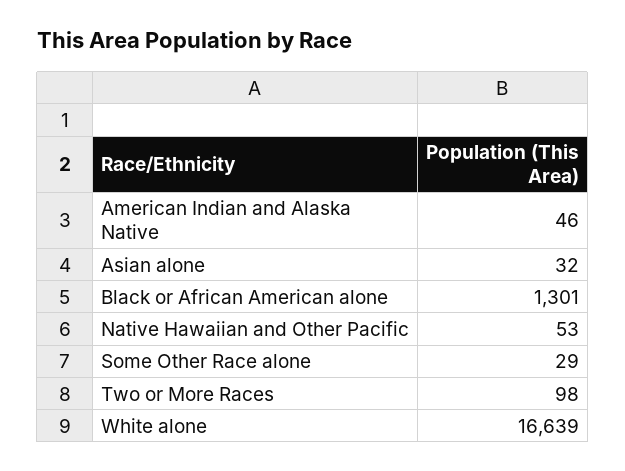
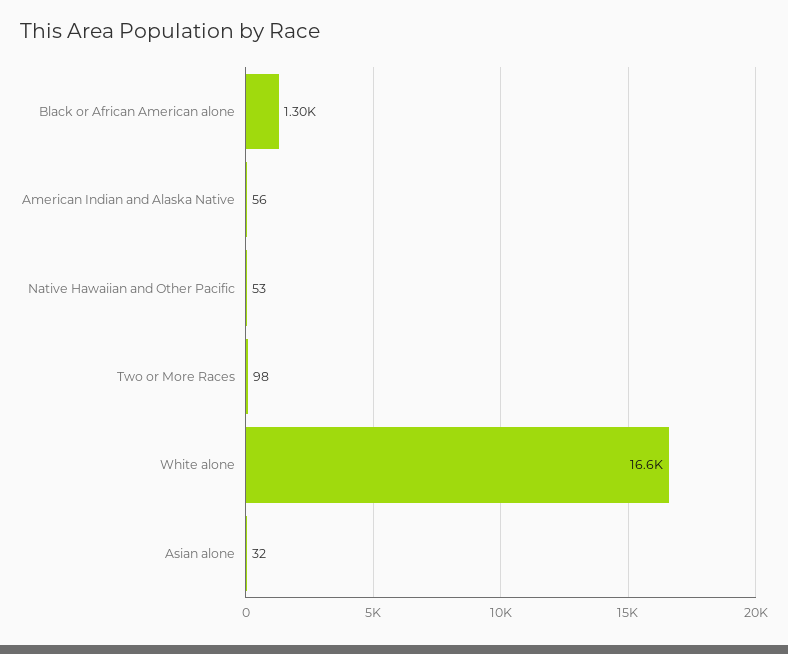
American Indian and Alaska Native: 46 -> 56
Some Other Race alone: 29 -> none

